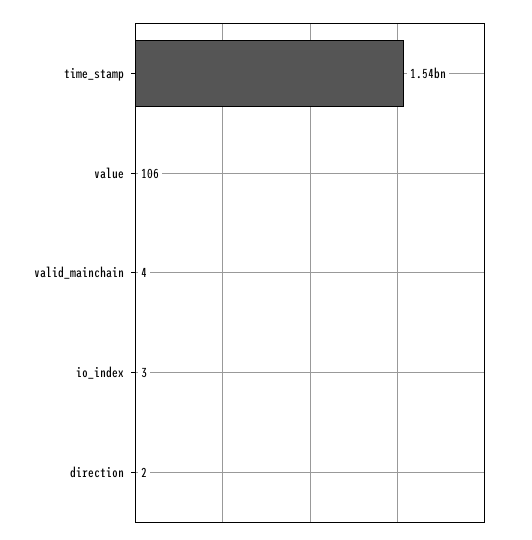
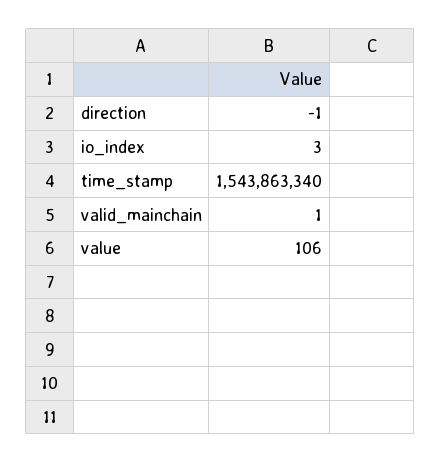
valid_mainchain: 4 -> 1
direction: 2 -> -1

